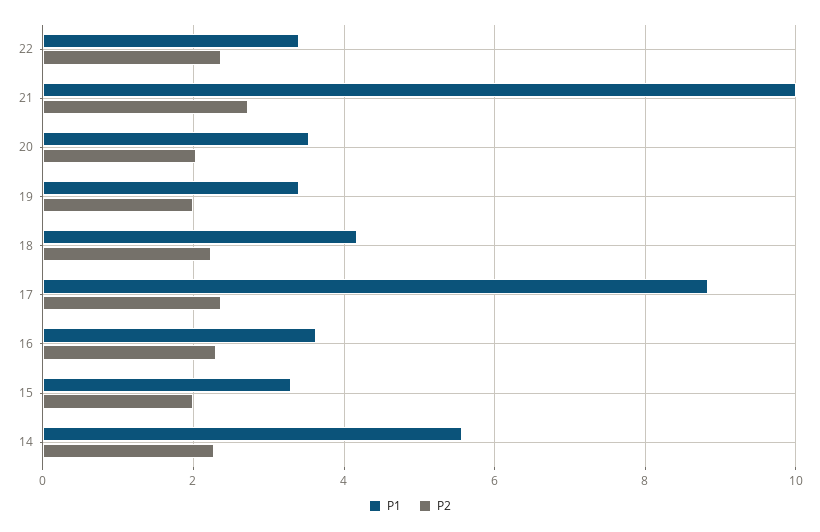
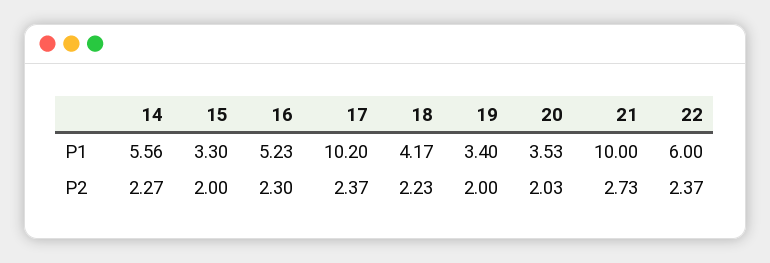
P1, 22: 3.4 -> 6
P1, 17: 8.8 -> 10.2
P1, 16: 3.6 -> 5.23

